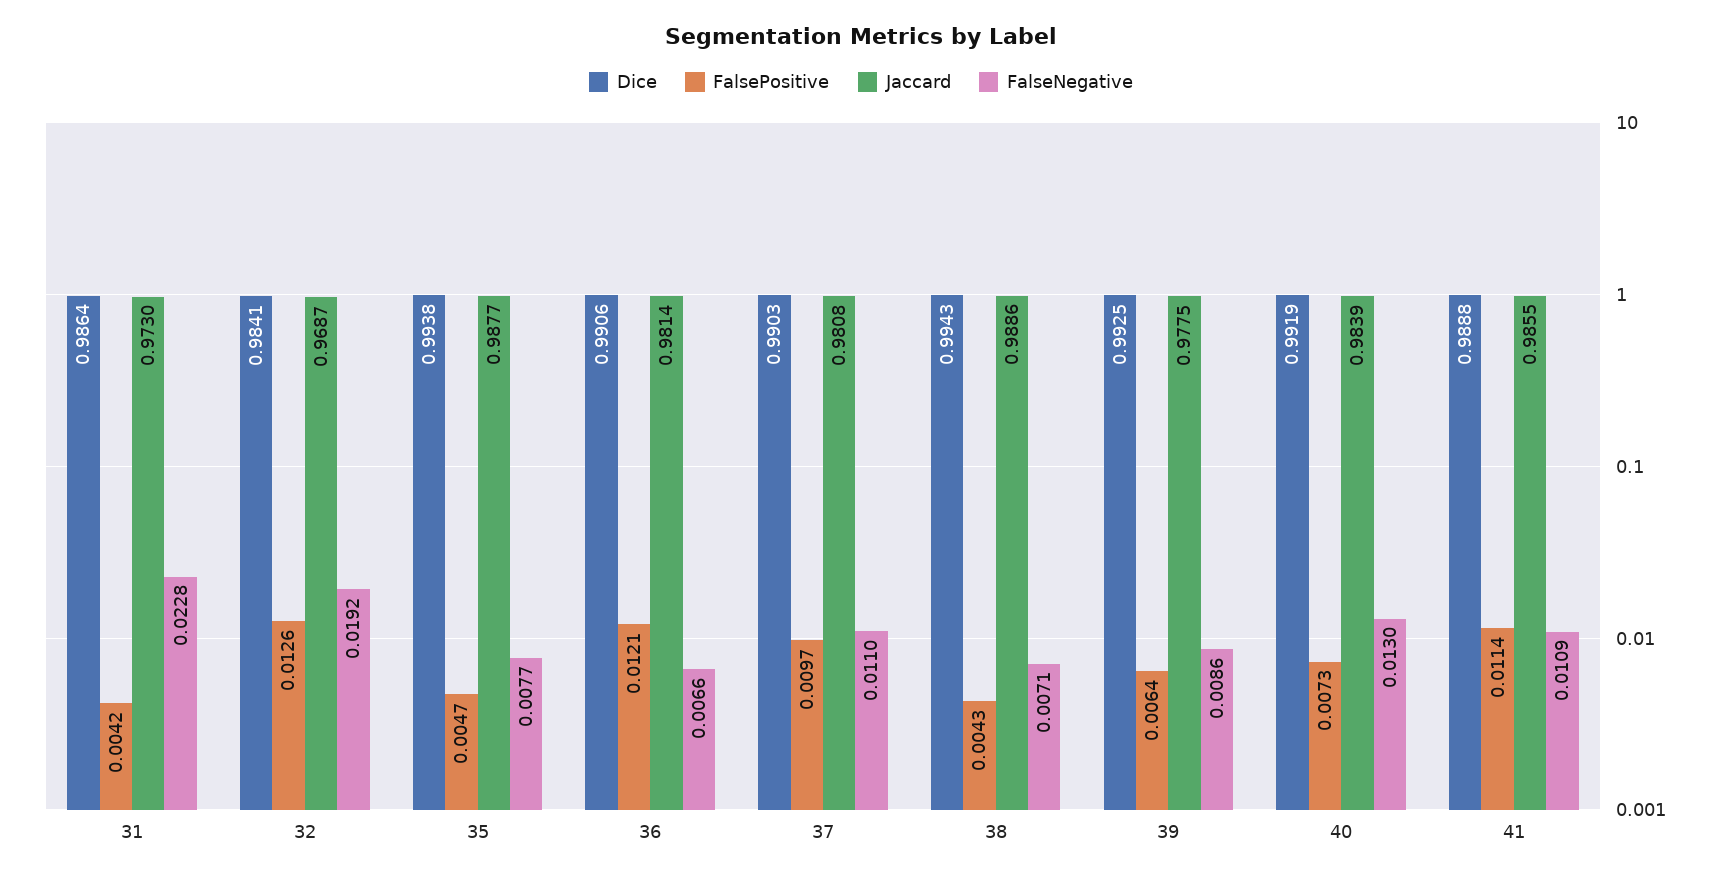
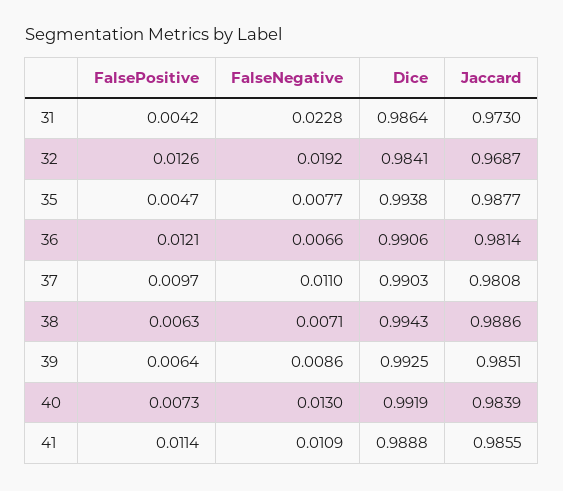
FalsePositive, 38: 0.0043 -> 0.0063
Jaccard, 39: 0.9775 -> 0.9851

